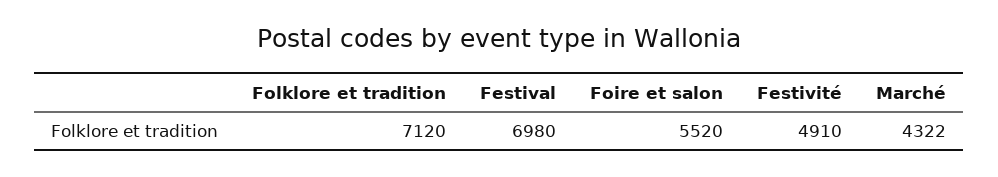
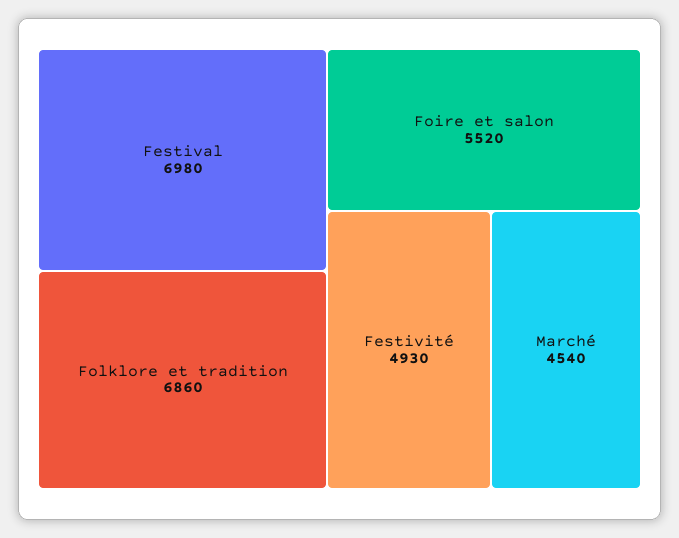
Folklore et tradition: 7120 -> 6860
Festivité: 4910 -> 4930
Marché: 4322 -> 4540

